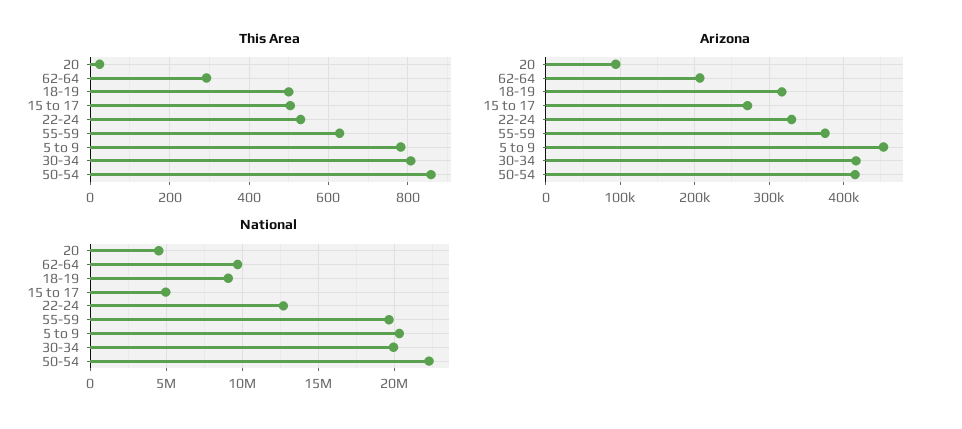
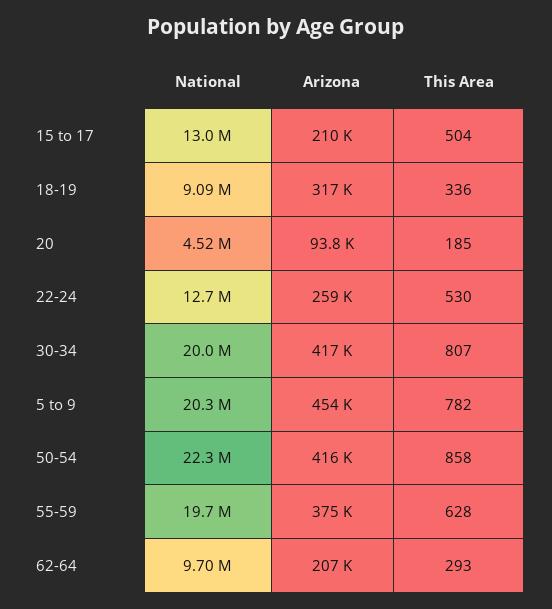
This Area, 20: 20 -> 185
This Area, 18-19: 500 -> 336
Arizona, 15 to 17: 270000 -> 210000
Arizona, 22-24: 330000 -> 259000
National, 15 to 17: 5000000 -> 13000000

